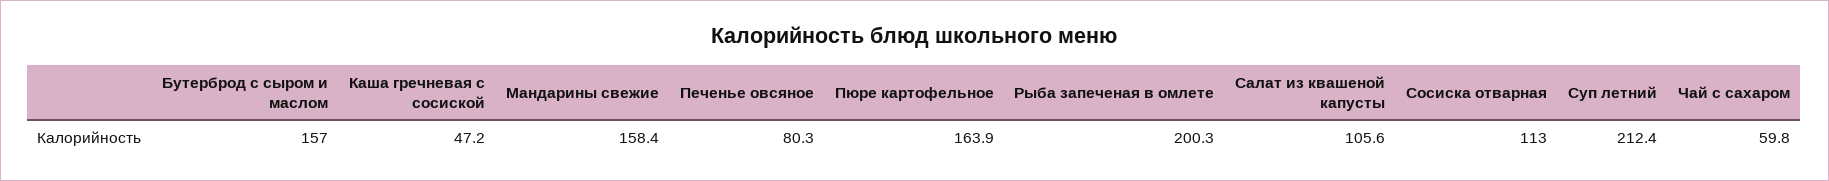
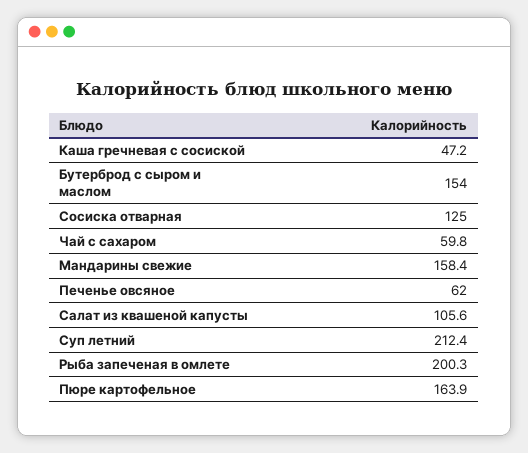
Бутерброд с сыром и маслом: 157 -> 154
Печенье овсяное: 80.3 -> 62
Сосиска отварная: 113 -> 125

